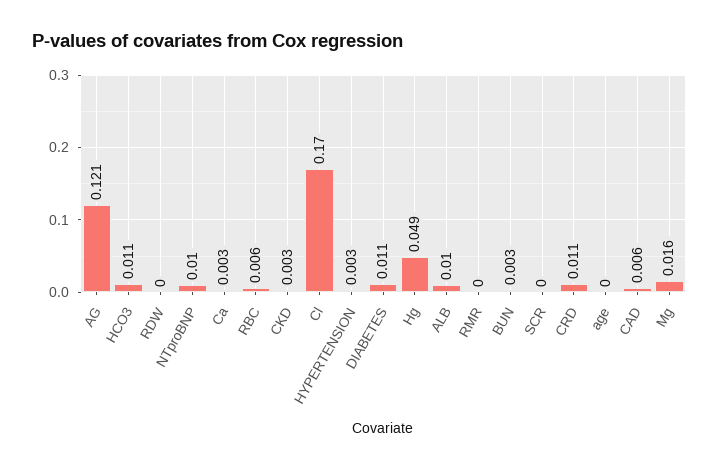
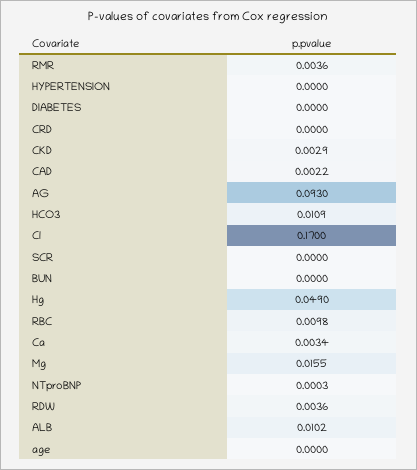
AG: 0.121 -> 0.093
RDW: 0 -> 0.0036
NTproBNP: 0.01 -> 0.0003
RBC: 0.006 -> 0.0098
HYPERTENSION: 0.003 -> 0
DIABETES: 0.011 -> 0
RMR: 0 -> 0.0036
BUN: 0.003 -> 0
CRD: 0.011 -> 0
CAD: 0.006 -> 0.0022

